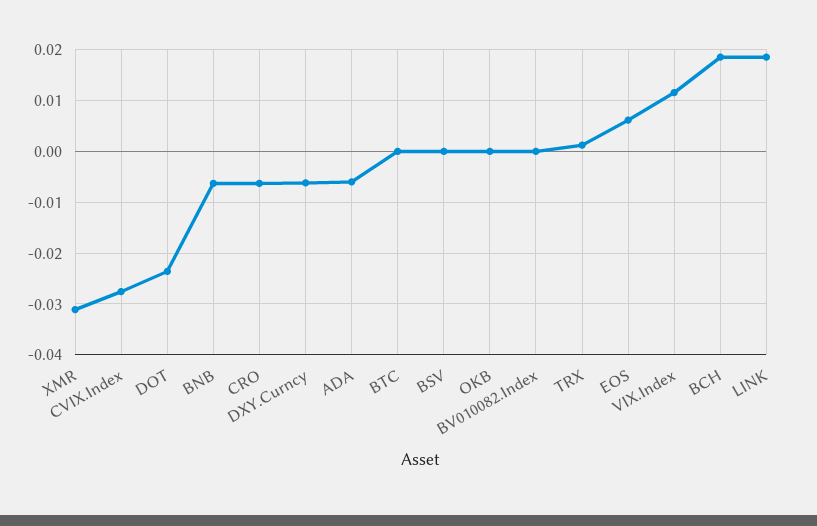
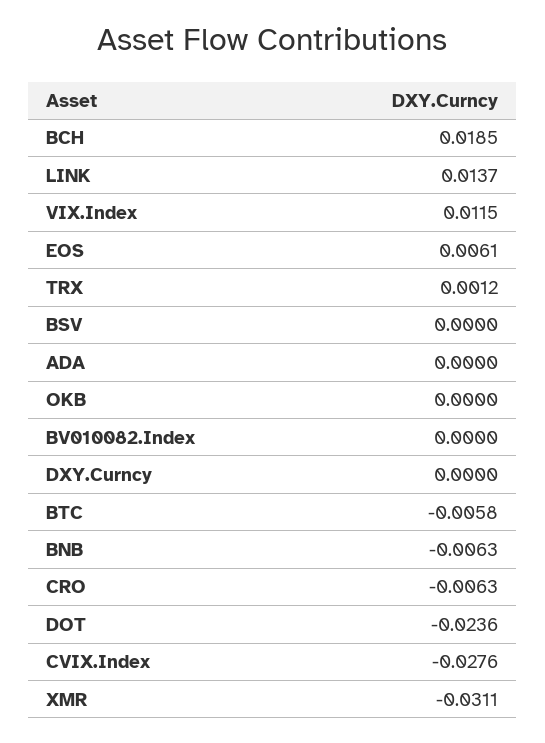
DXY.Curncy: -0.006 -> 0
ADA: -0.006 -> 0
BTC: 0 -> -0.0058
LINK: 0.018 -> 0.0137

